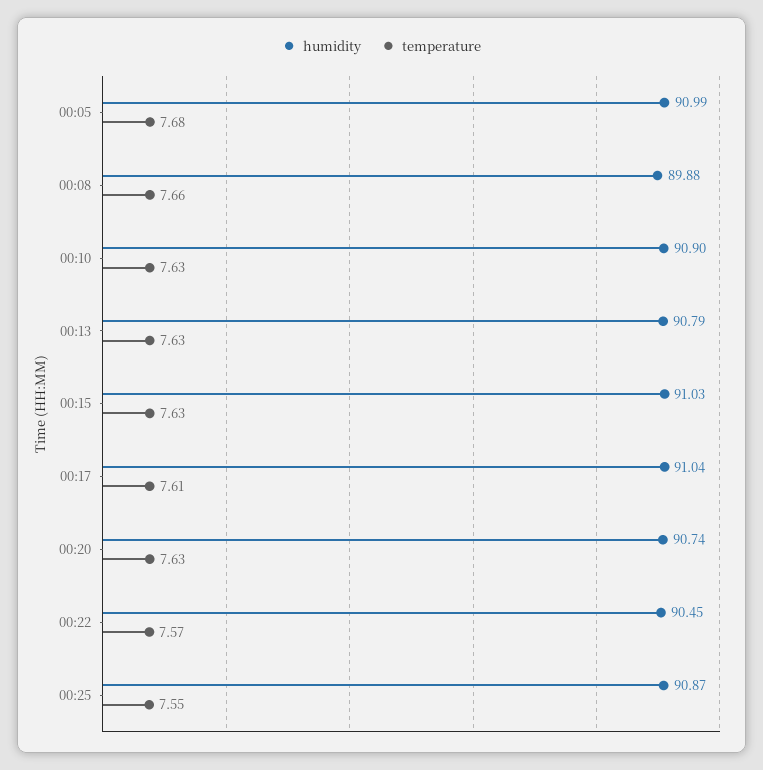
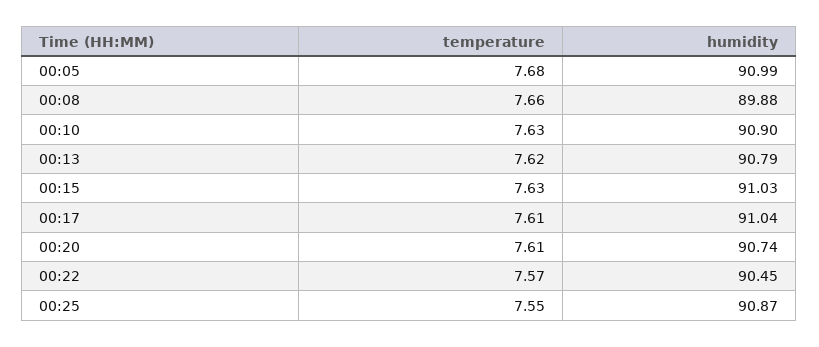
temperature, 00:13: 7.63 -> 7.62
temperature, 00:20: 7.63 -> 7.61

